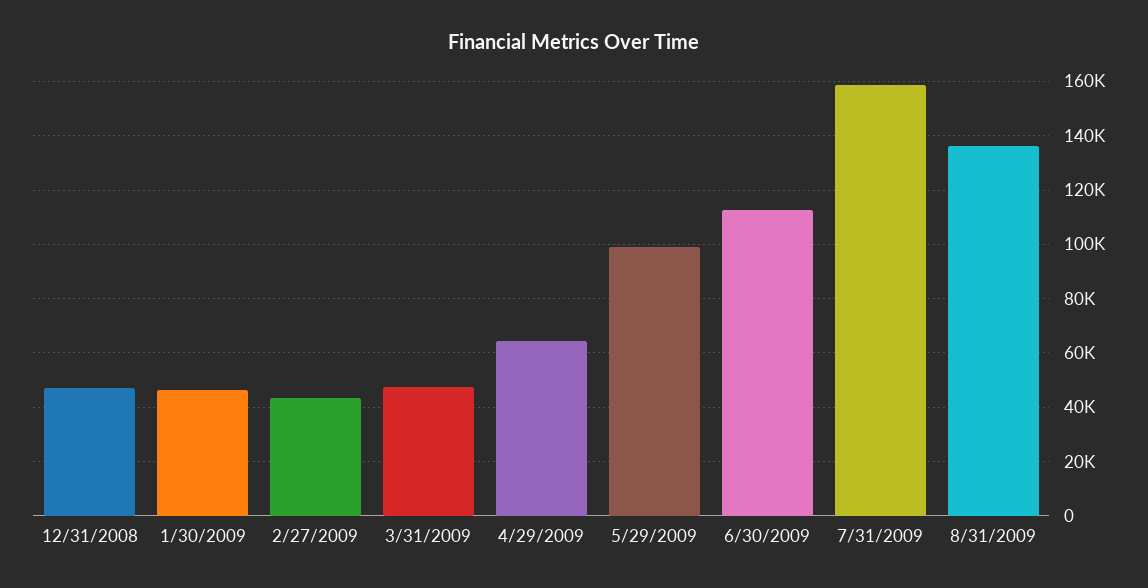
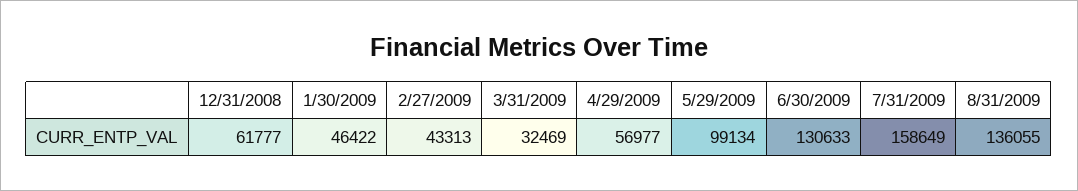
12/31/2008: 47500 -> 61777
3/31/2009: 47500 -> 32469
4/29/2009: 65000 -> 56977
6/30/2009: 112500 -> 130633

